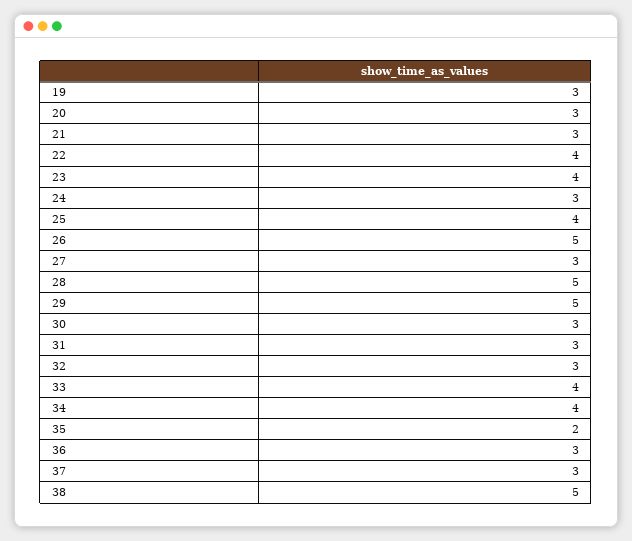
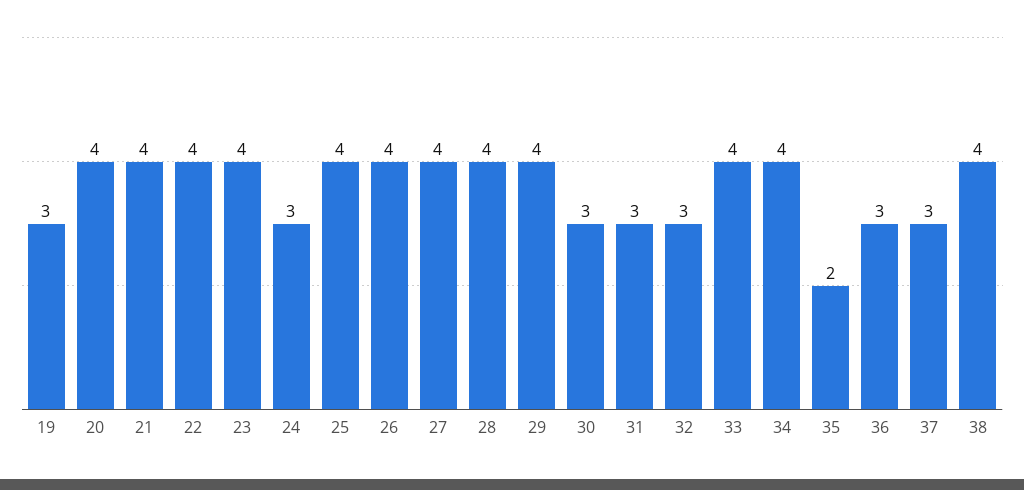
20: 3 -> 4
21: 3 -> 4
26: 5 -> 4
27: 3 -> 4
28: 5 -> 4
29: 5 -> 4
38: 5 -> 4

